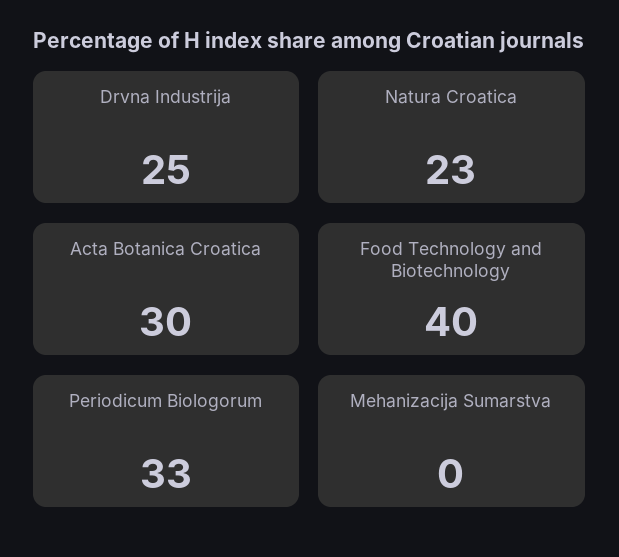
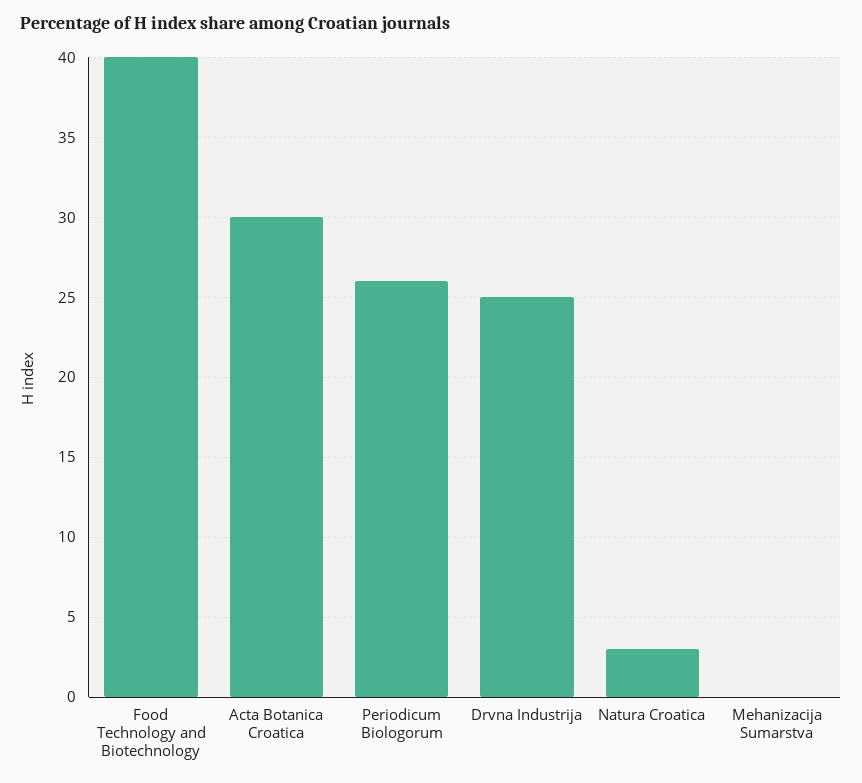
Natura Croatica: 23 -> 3
Periodicum Biologorum: 33 -> 26

